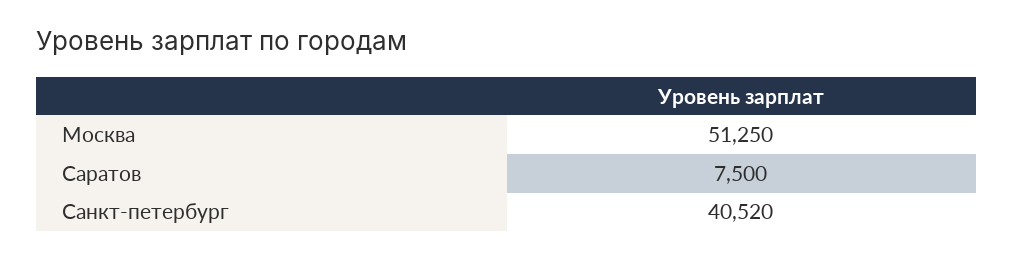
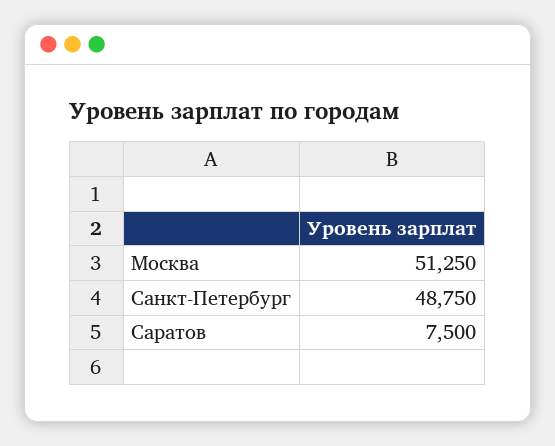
Санкт-петербург: 40520 -> 48750

